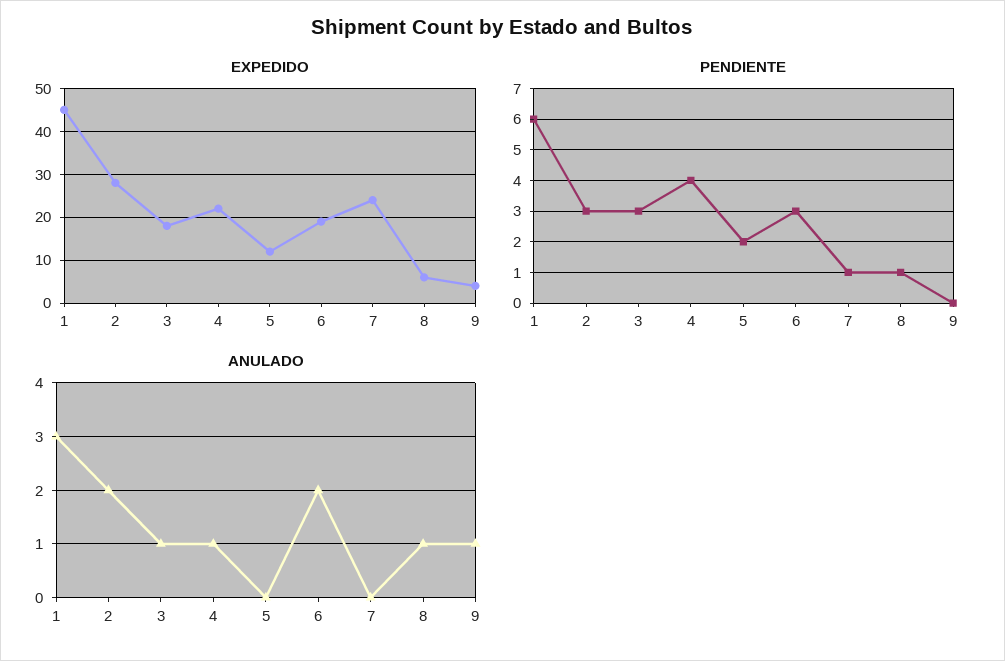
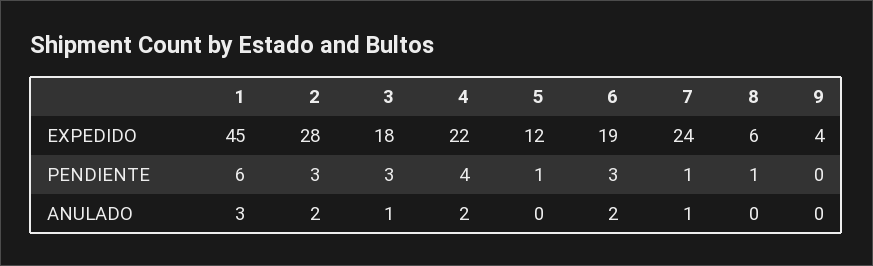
PENDIENTE, 5: 2 -> 1
ANULADO, 4: 1 -> 2
ANULADO, 7: 0 -> 1
ANULADO, 8: 1 -> 0
ANULADO, 9: 1 -> 0

